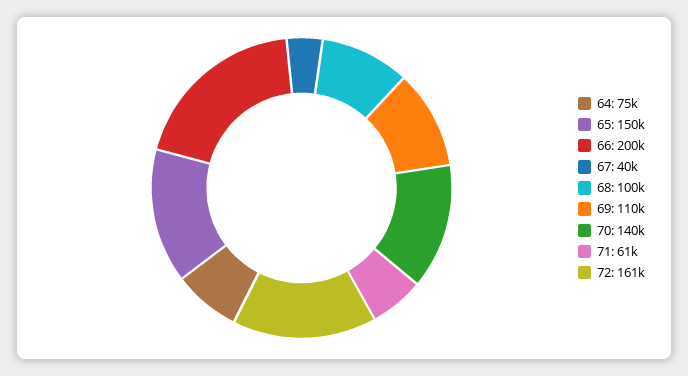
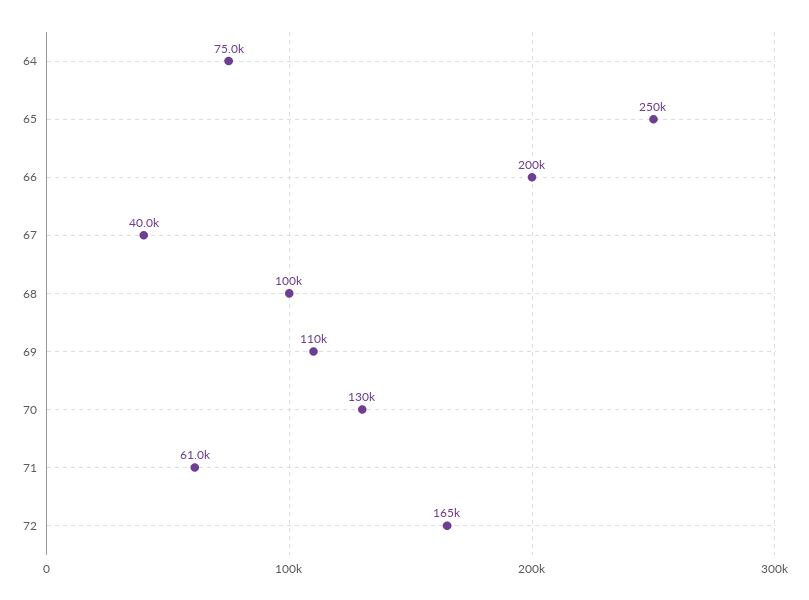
65: 150000 -> 250000
70: 140000 -> 130000
72: 161000 -> 165000

